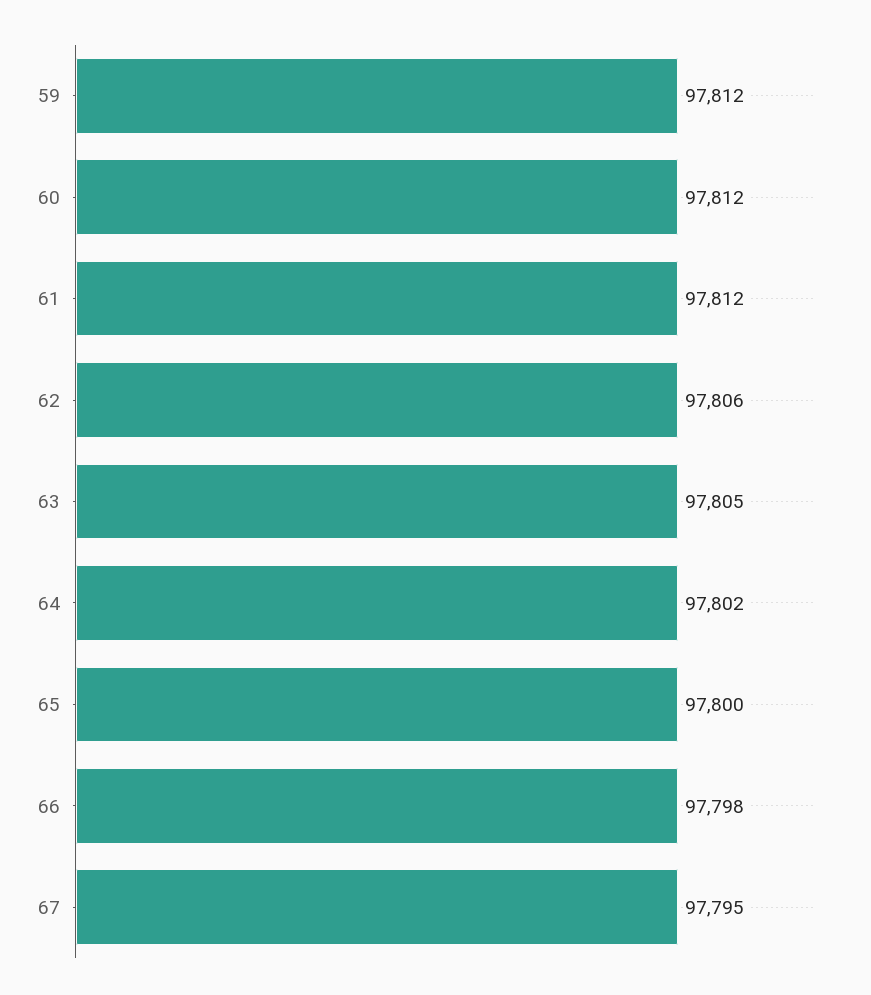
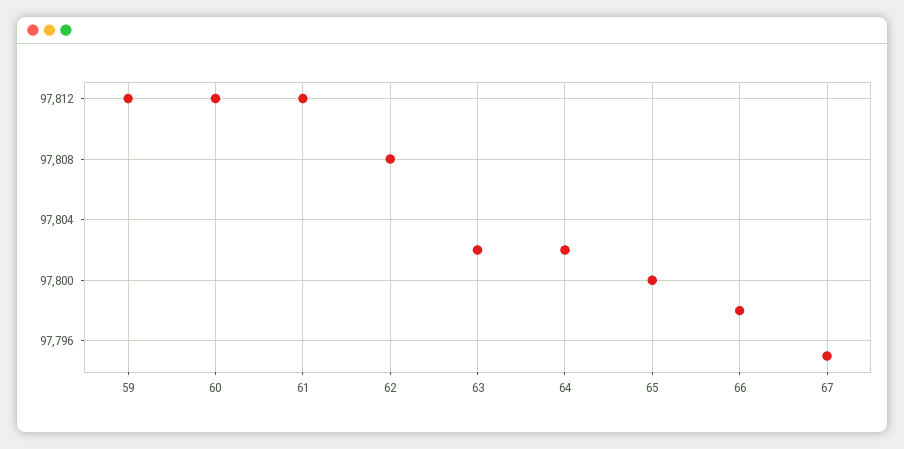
62: 97806 -> 97808
63: 97805 -> 97802

